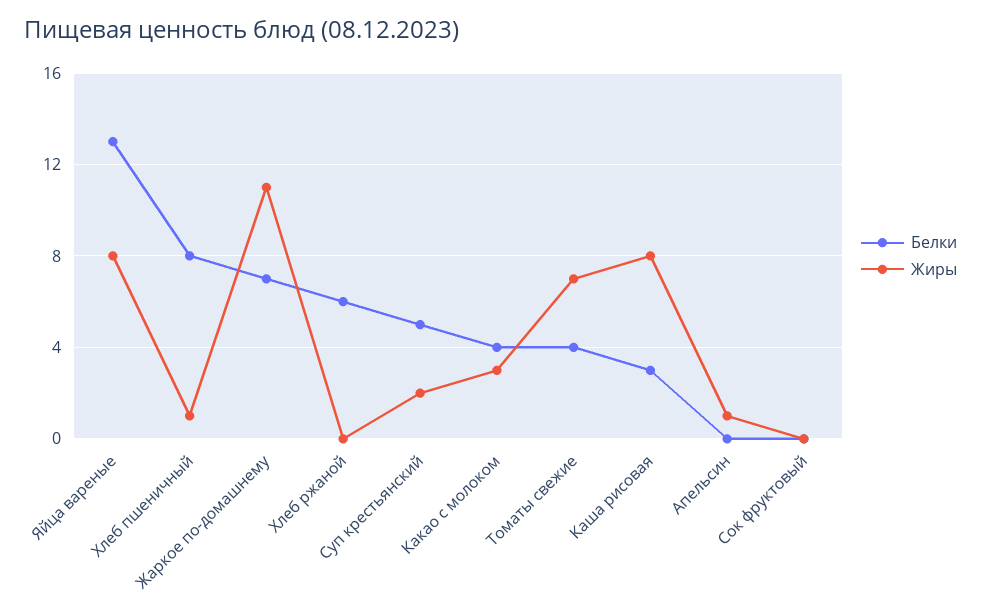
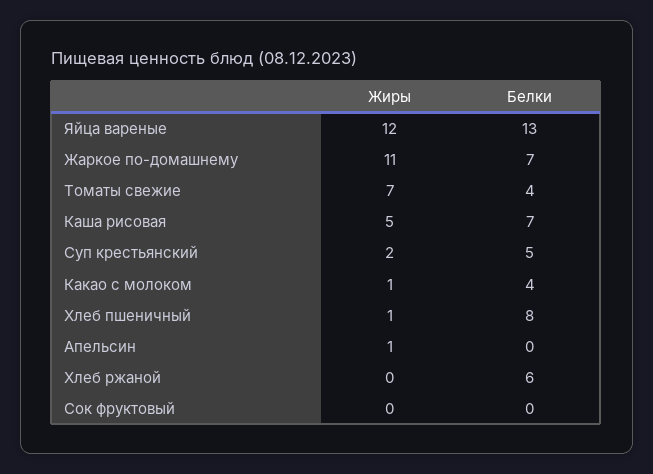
Жиры, Яйца вареные: 8 -> 12
Жиры, Какао с молоком: 3 -> 1
Белки, Каша рисовая: 3 -> 7
Жиры, Каша рисовая: 8 -> 5

